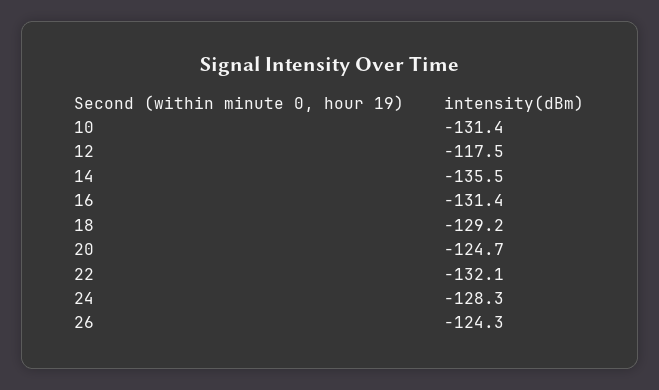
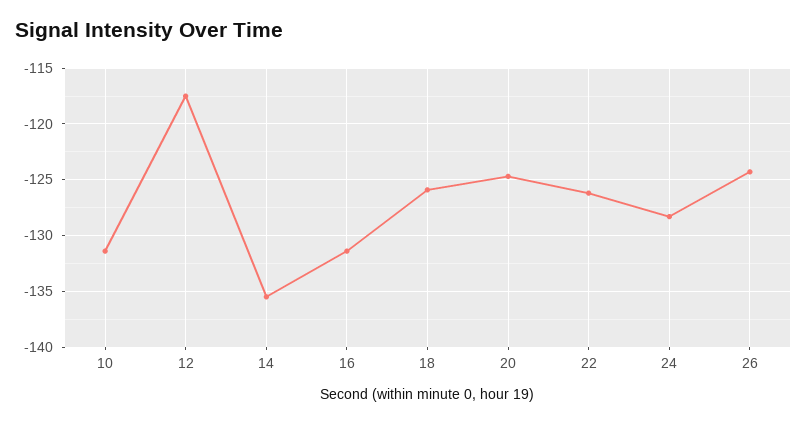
18: -129.2 -> -126
22: -132.1 -> -126

